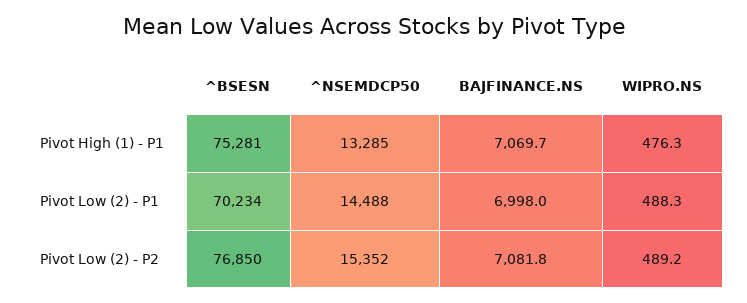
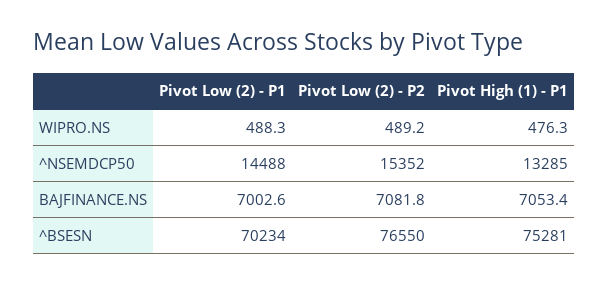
BAJFINANCE.NS, Pivot High (1) - P1: 7069.7 -> 7053.4
BAJFINANCE.NS, Pivot Low (2) - P1: 6998 -> 7002.6
^BSESN, Pivot Low (2) - P2: 76850 -> 76550

